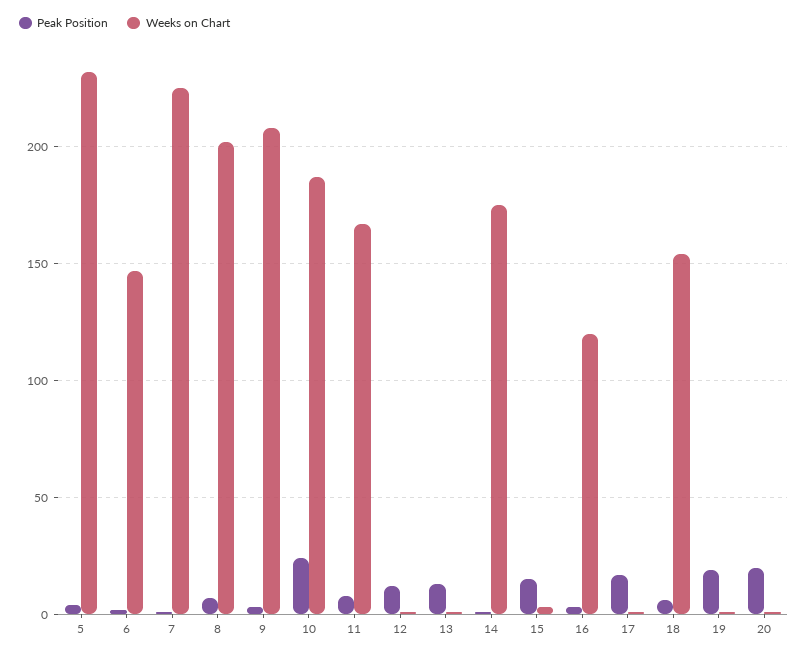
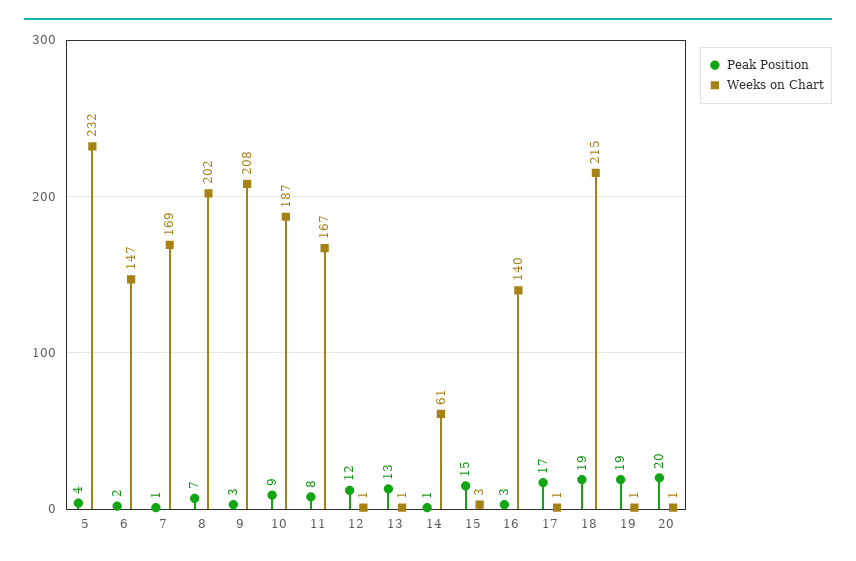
Weeks on Chart, 7: 225 -> 169
Peak Position, 10: 25 -> 9
Weeks on Chart, 14: 175 -> 61
Weeks on Chart, 16: 120 -> 140
Peak Position, 18: 5 -> 19
Weeks on Chart, 18: 155 -> 215

